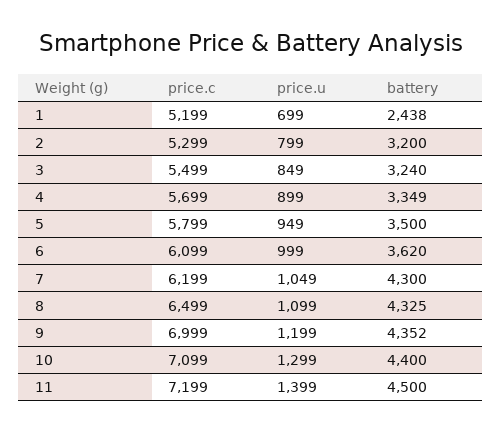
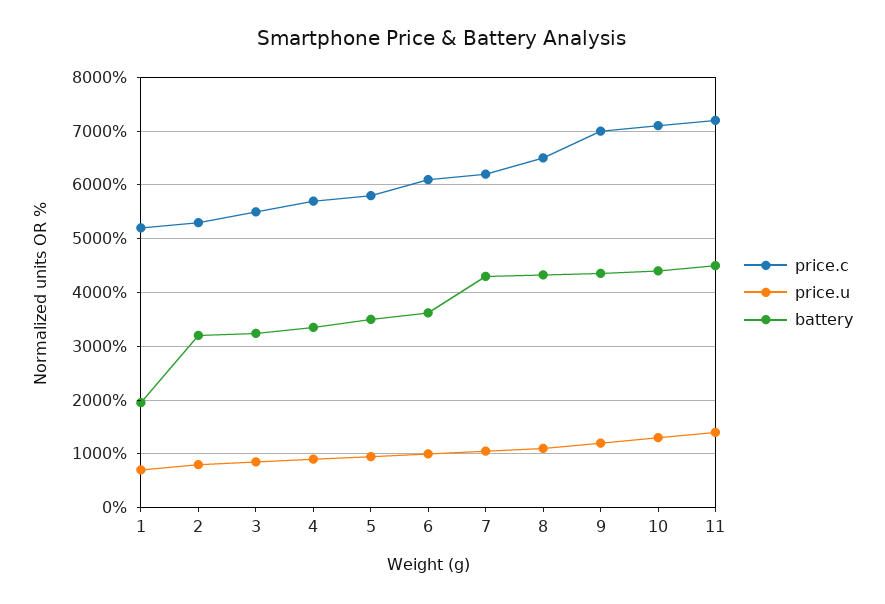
battery, 1: 2438 -> 2000

